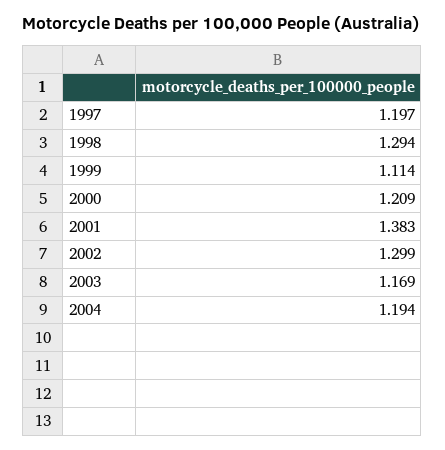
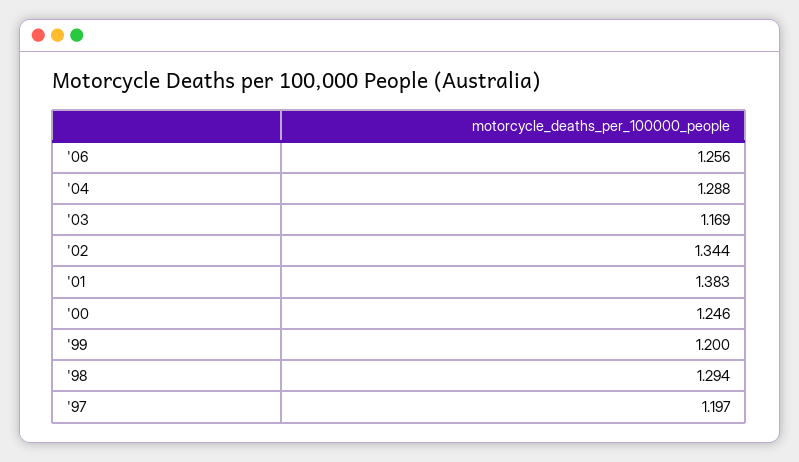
1999: 1.114 -> 1.2
2000: 1.209 -> 1.246
2002: 1.299 -> 1.344
2004: 1.194 -> 1.288
'06: none -> 1.256

